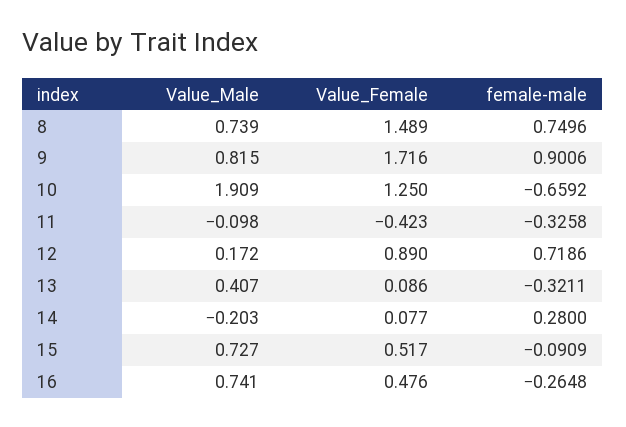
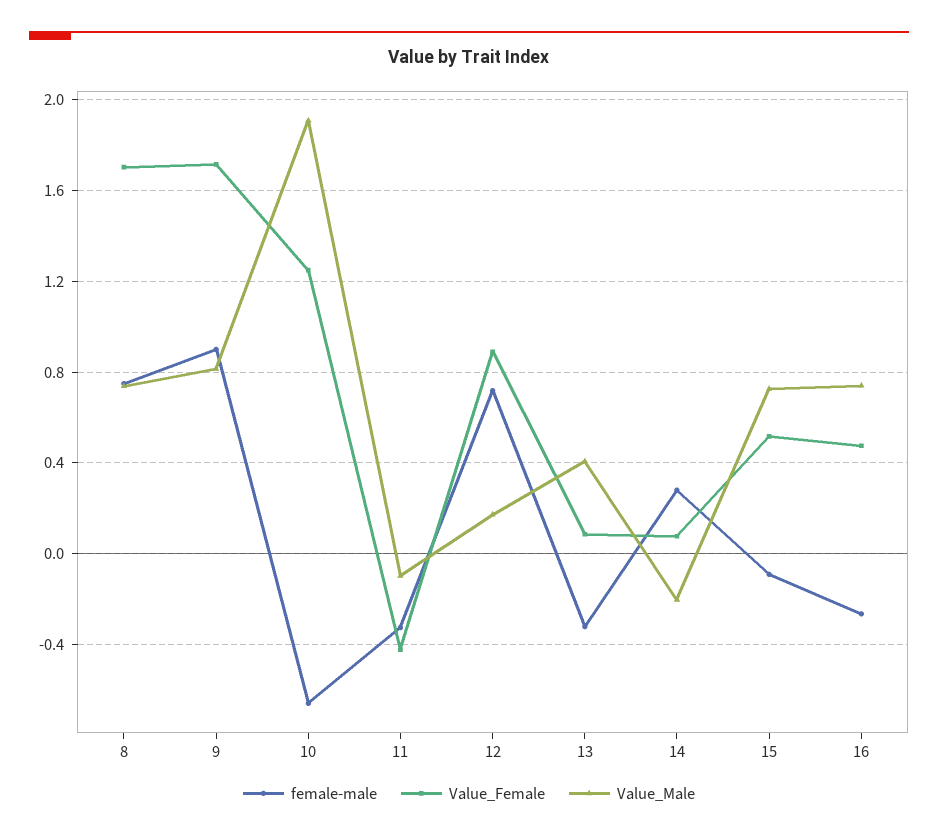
Value_Female, 8: 1.489 -> 1.7

